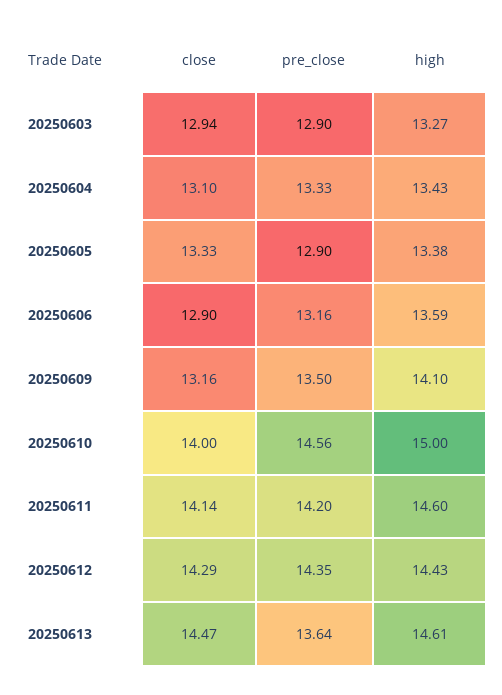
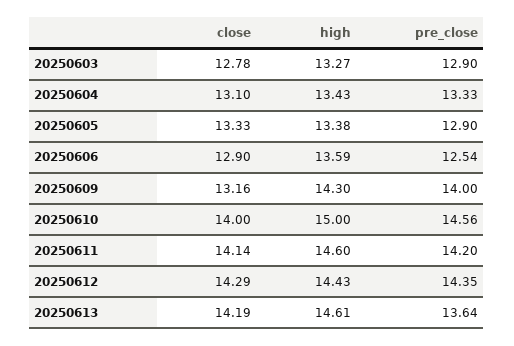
close, 20250603: 12.94 -> 12.78
pre_close, 20250606: 13.16 -> 12.54
pre_close, 20250609: 13.5 -> 14
high, 20250609: 14.1 -> 14.3
close, 20250613: 14.47 -> 14.19

